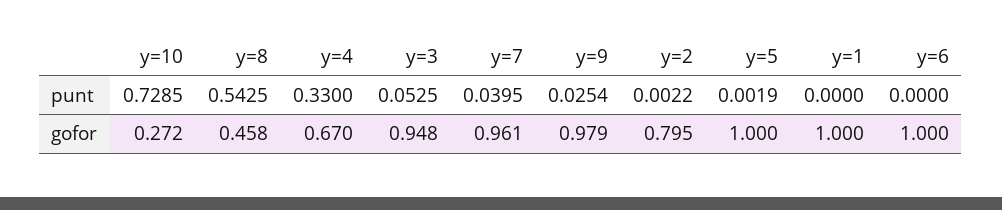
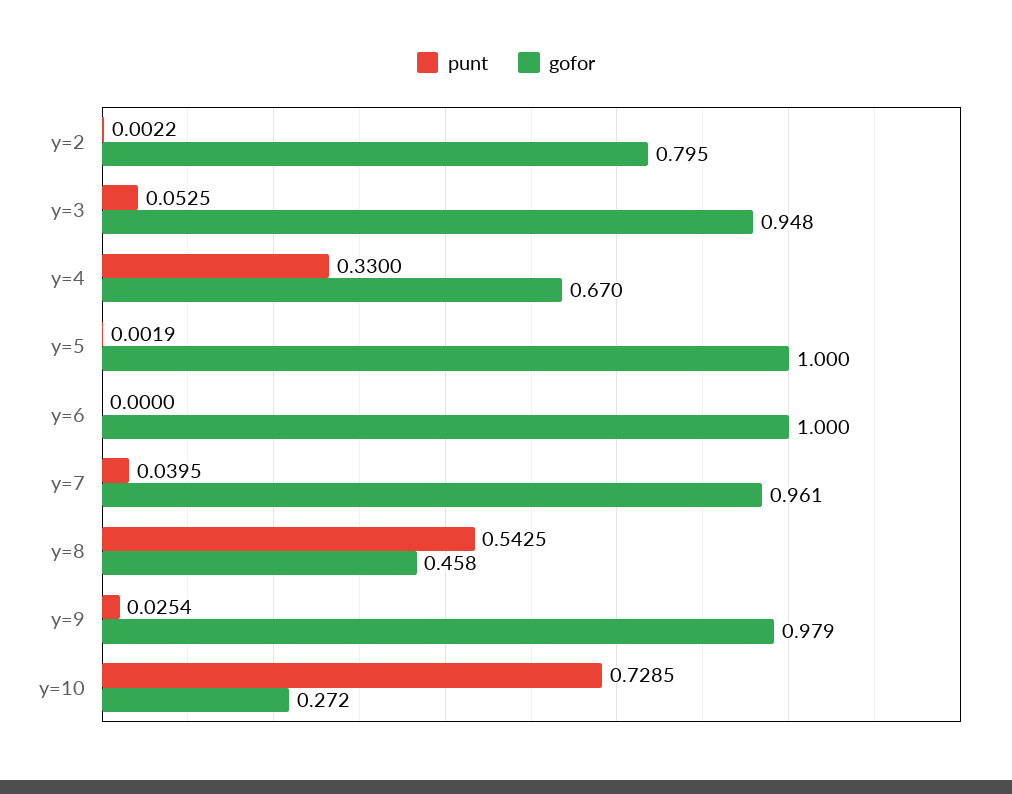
punt, y=1: 0 -> none
gofor, y=1: 1 -> none

